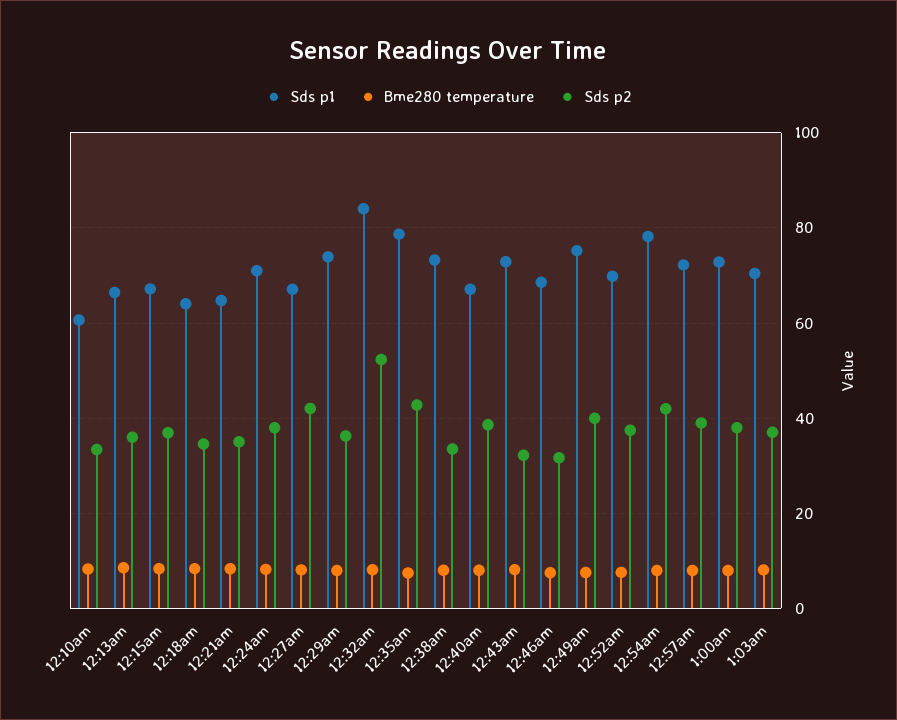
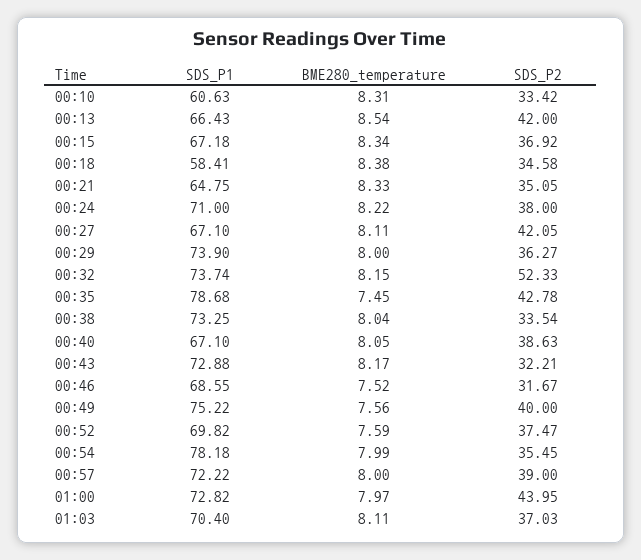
Sds p2, 12:13am: 36 -> 42
Sds p1, 12:18am: 64 -> 58.41
Sds p1, 12:32am: 84 -> 73.74
Sds p2, 12:54am: 42 -> 35.45
Sds p2, 1:00am: 38 -> 43.95

